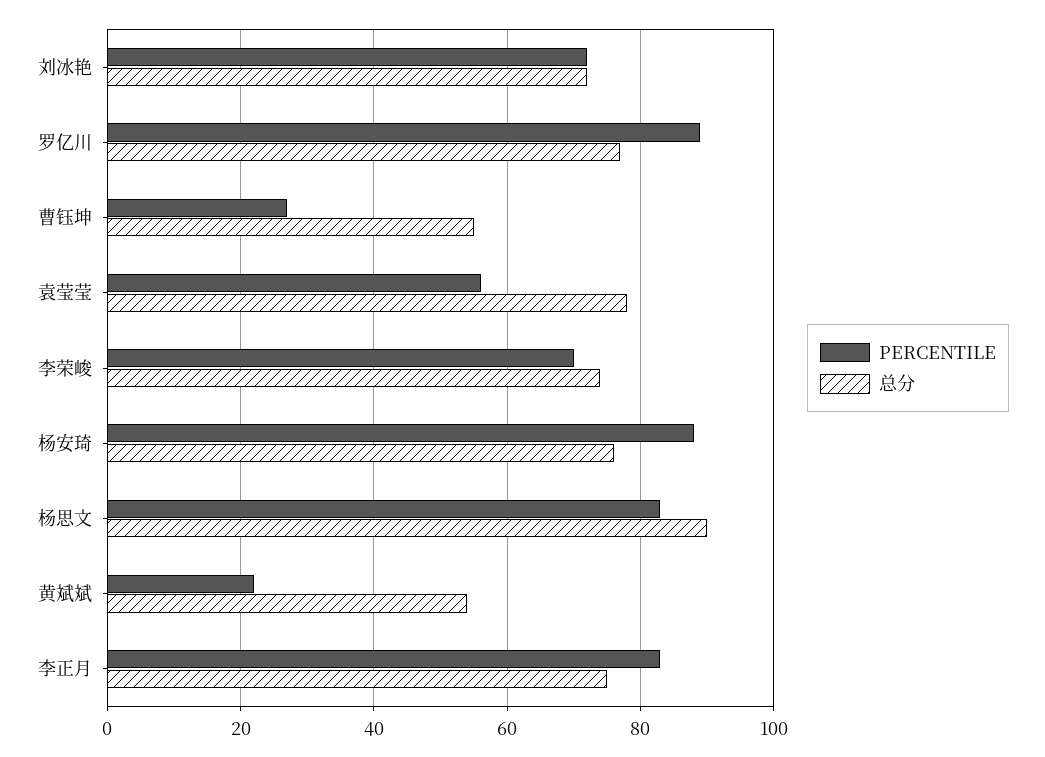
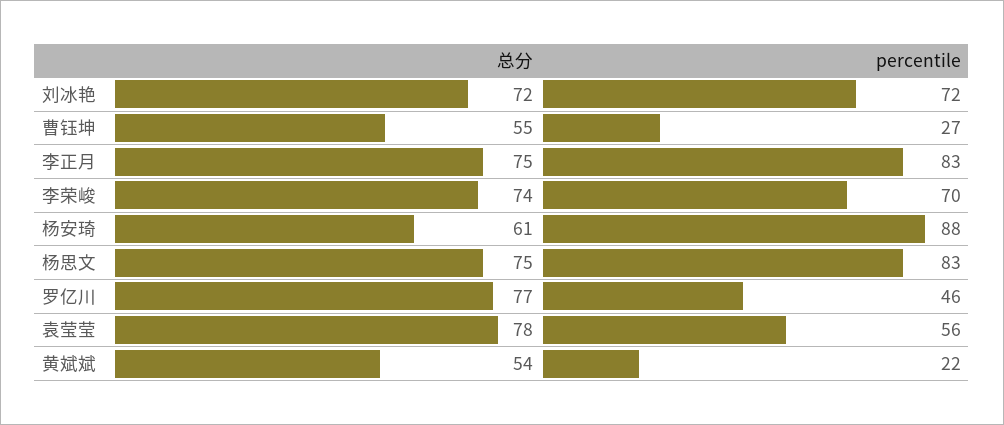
PERCENTILE, 罗亿川: 90 -> 46
总分, 杨安琦: 75 -> 61
总分, 杨思文: 90 -> 75

